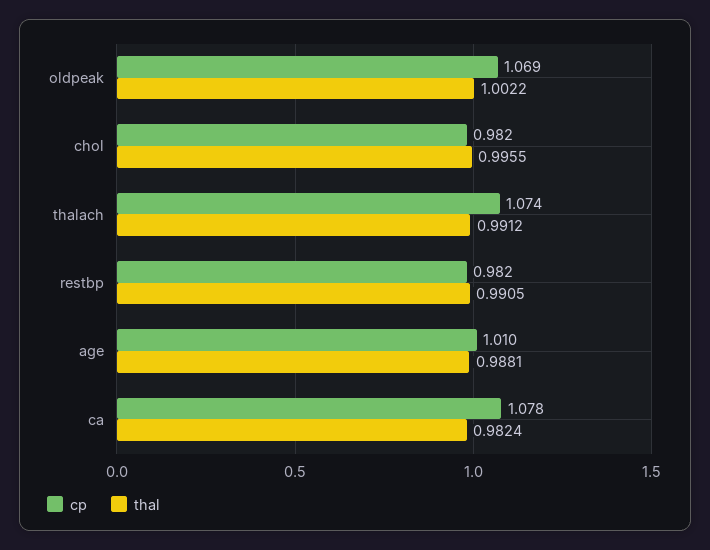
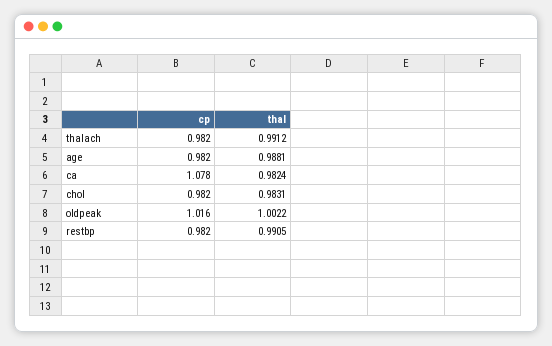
cp, oldpeak: 1.069 -> 1.016
thal, chol: 0.9955 -> 0.9831
cp, thalach: 1.074 -> 0.982
cp, age: 1.01 -> 0.982

